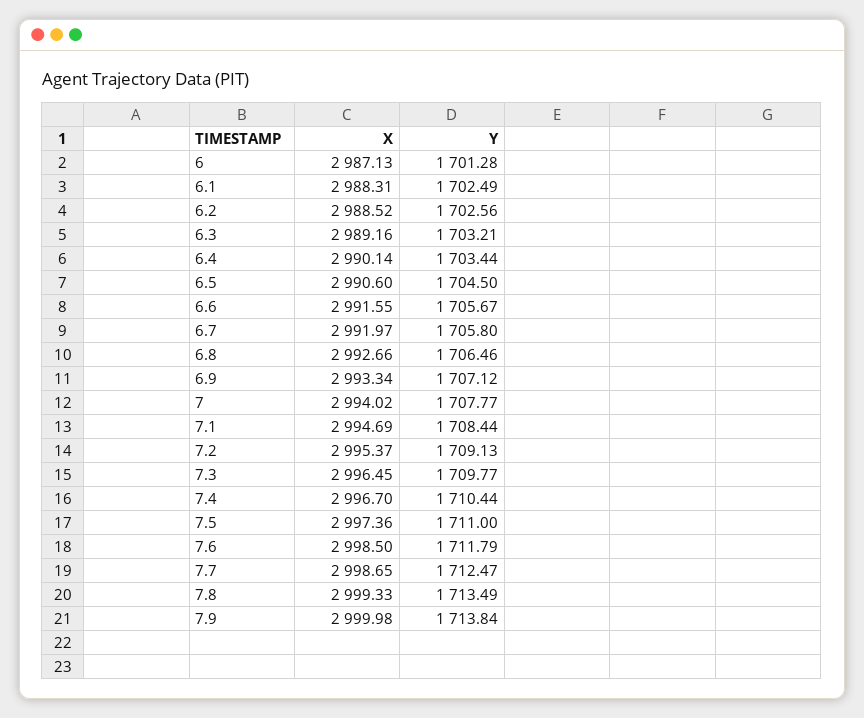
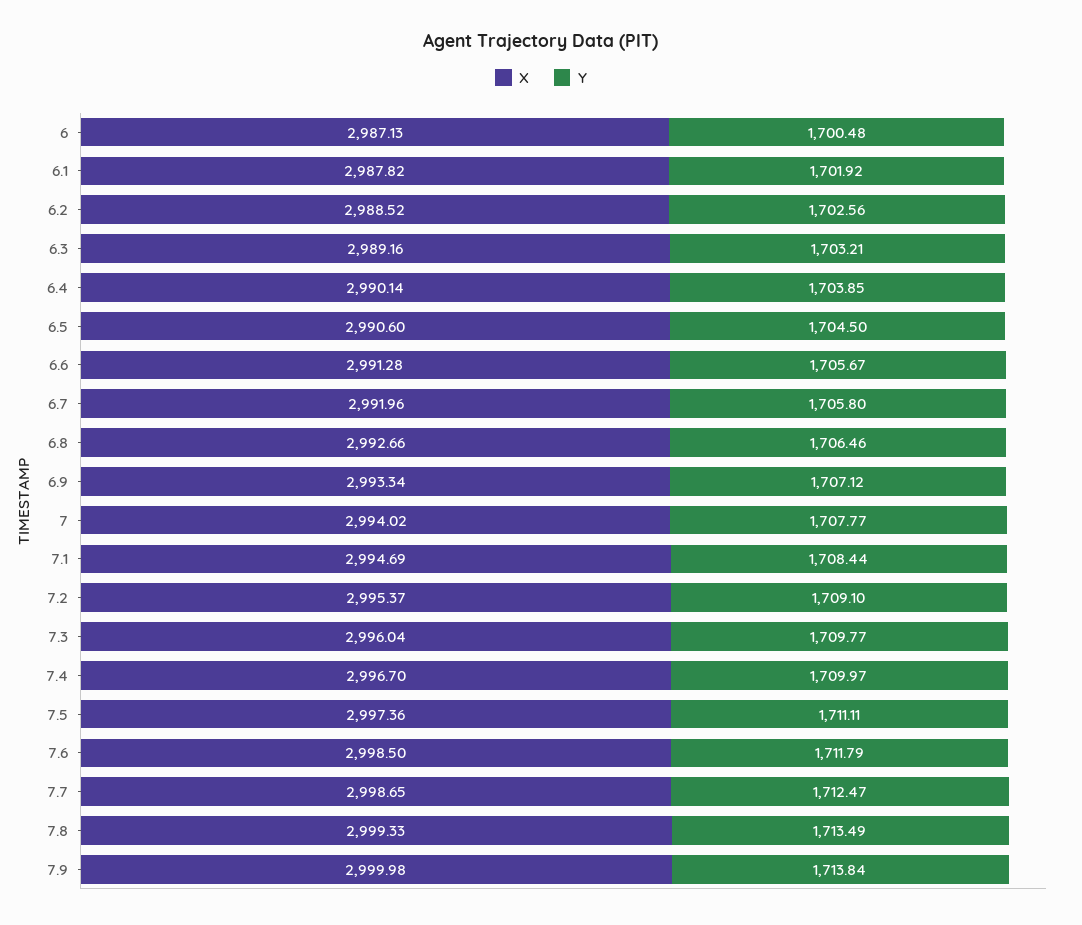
Y, 6: 1701.28 -> 1700.48
X, 6.1: 2988.31 -> 2987.82
Y, 6.1: 1702.49 -> 1701.92
Y, 6.4: 1703.44 -> 1703.85
X, 6.6: 2991.55 -> 2991.28
X, 6.7: 2991.97 -> 2991.96
Y, 7.2: 1709.13 -> 1709.1
X, 7.3: 2996.45 -> 2996.04
Y, 7.4: 1710.44 -> 1709.97
Y, 7.5: 1711 -> 1711.11

